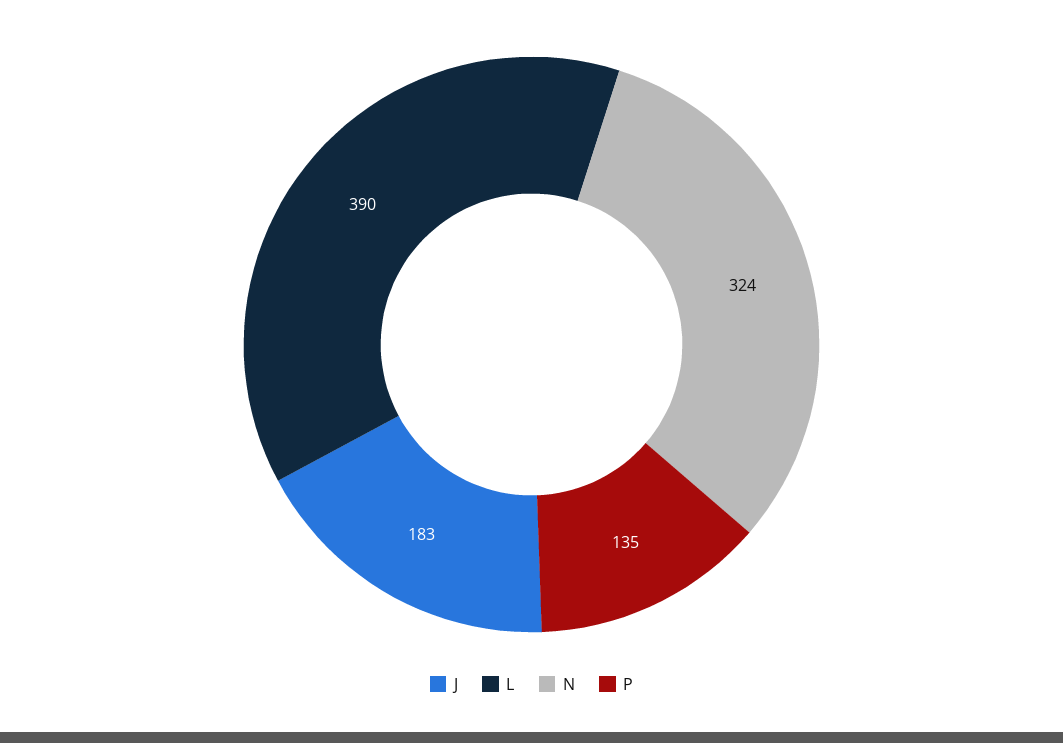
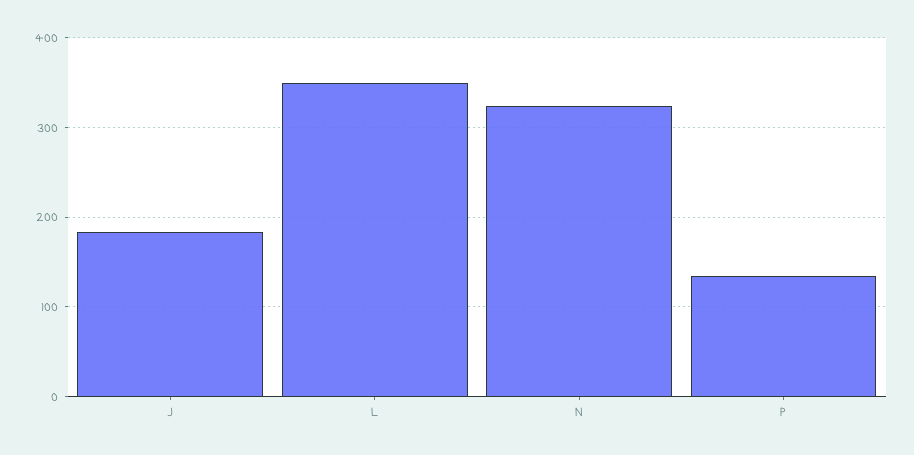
L: 390 -> 350

